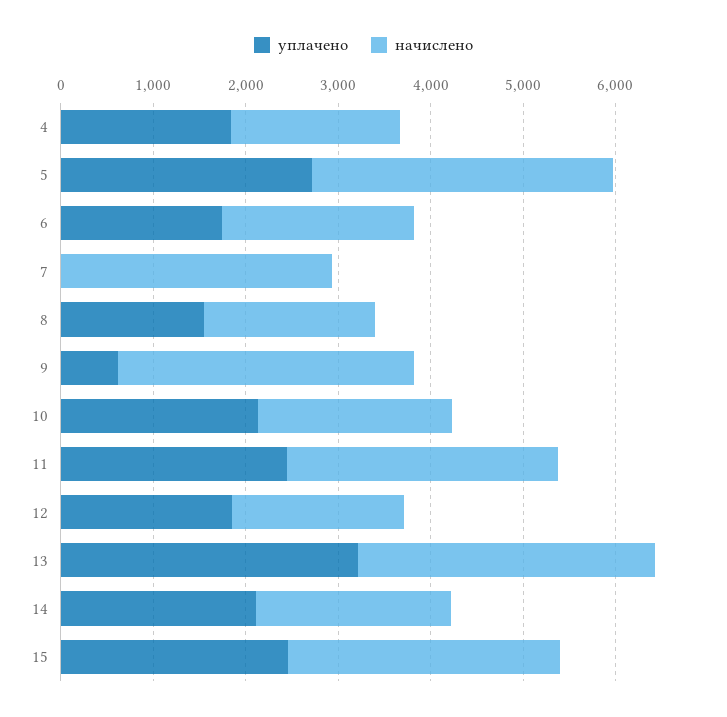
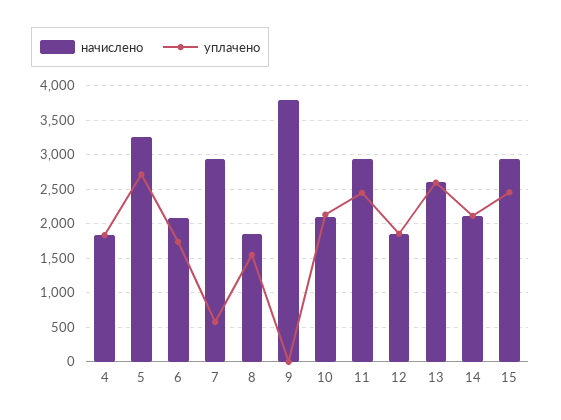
уплачено, 7: 0 -> 600
уплачено, 9: 600 -> 0
начислено, 9: 3200 -> 3800
уплачено, 13: 3200 -> 2600
начислено, 13: 3200 -> 2600

